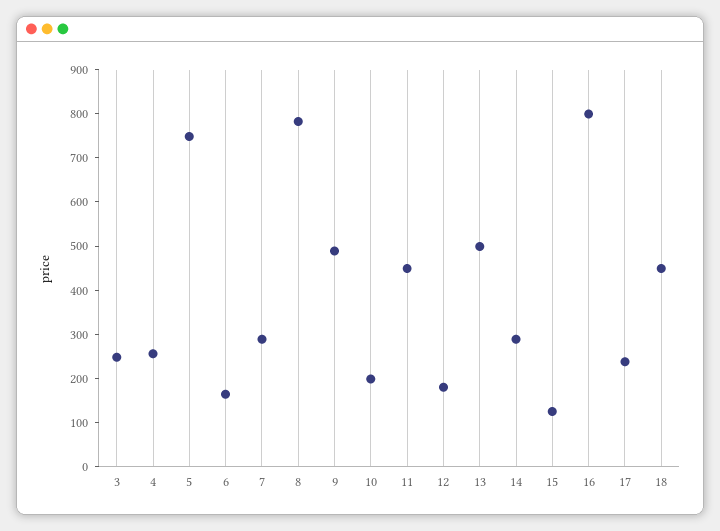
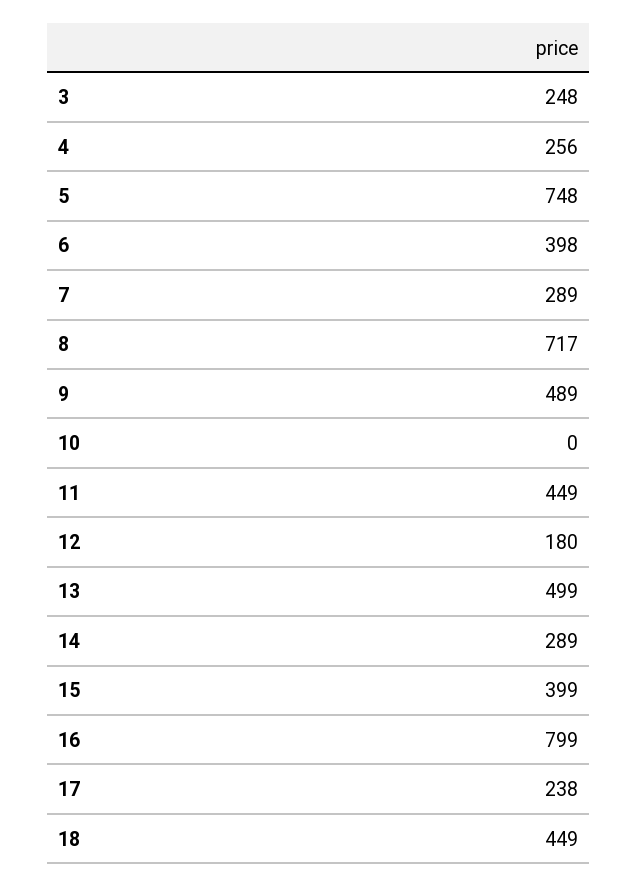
6: 160 -> 398
8: 780 -> 717
10: 200 -> 0
15: 120 -> 399

